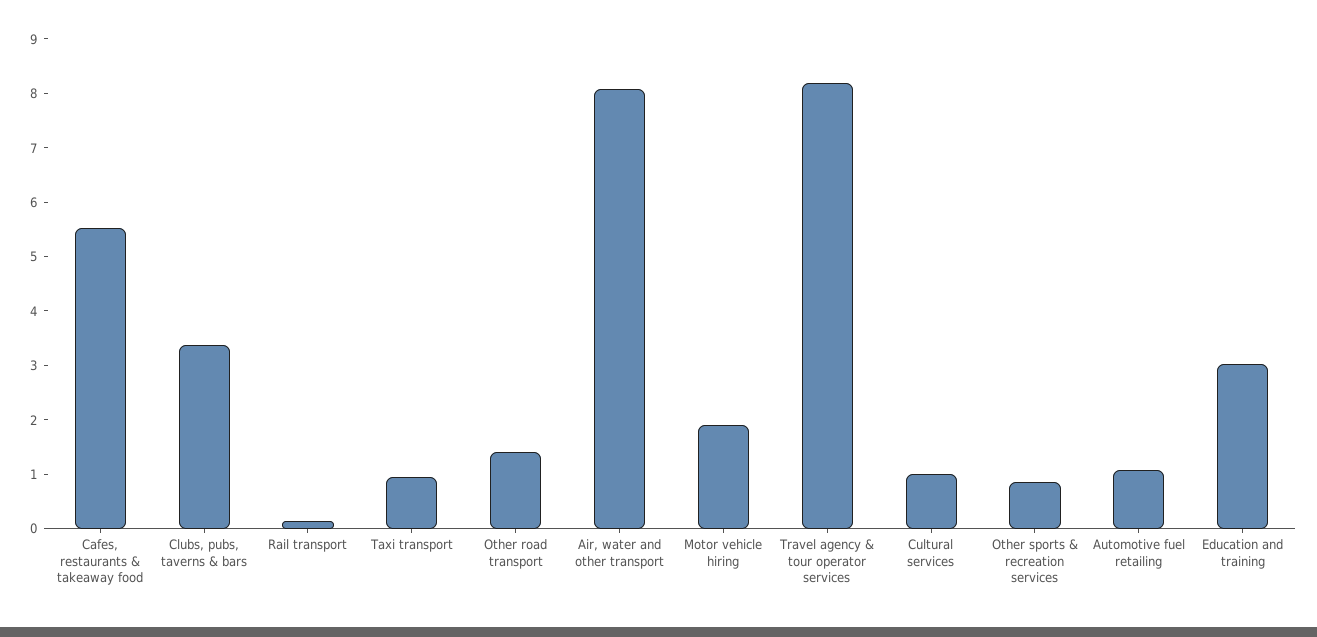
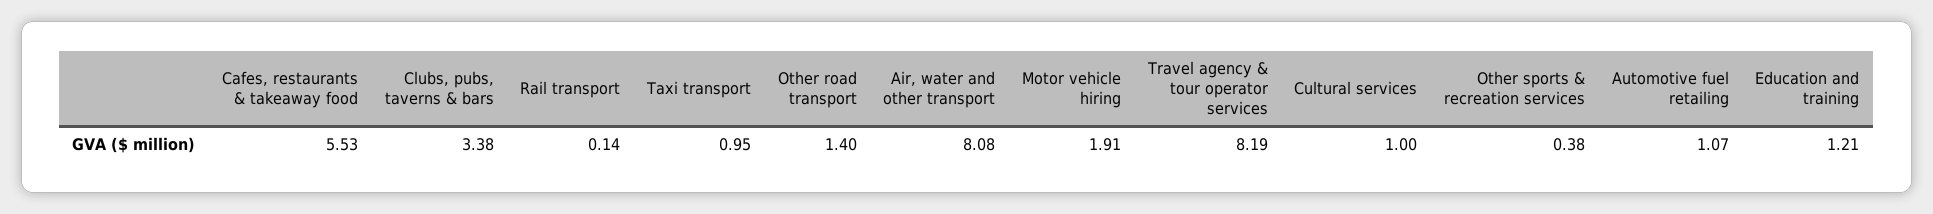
Other sports & recreation services: 0.8 -> 0.38
Education and training: 3 -> 1.21

